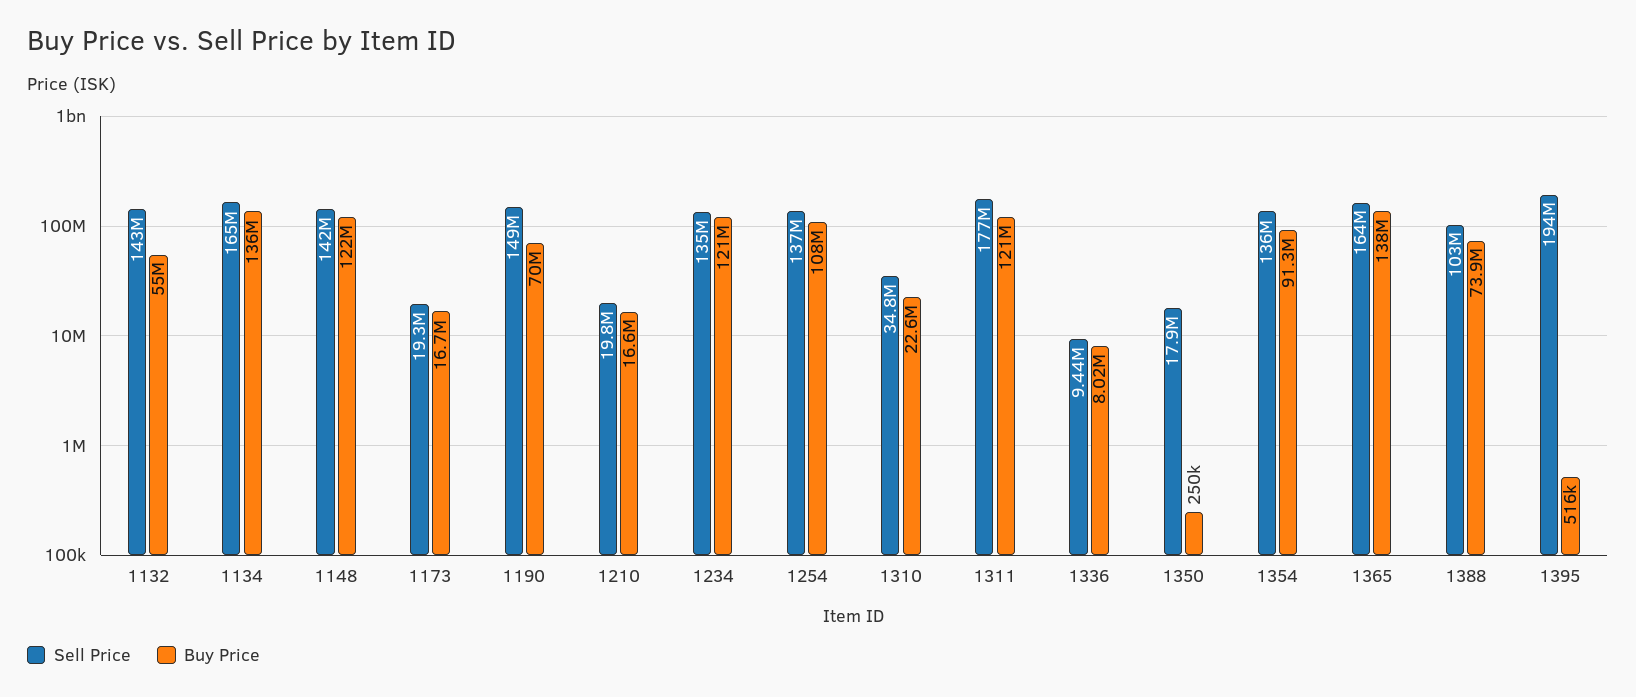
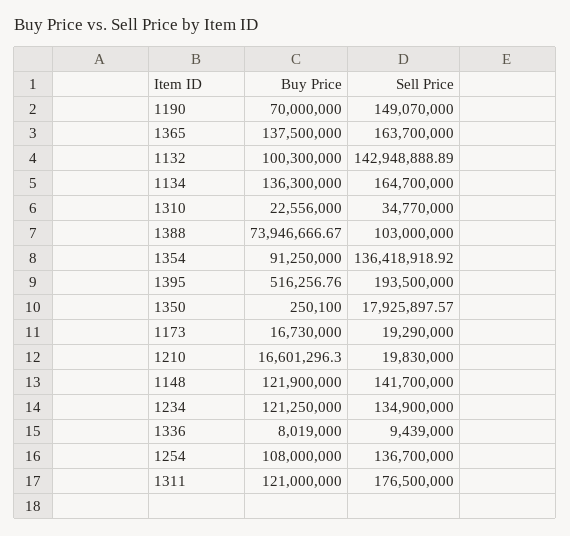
Buy Price, 1132: 55000000 -> 100300000

